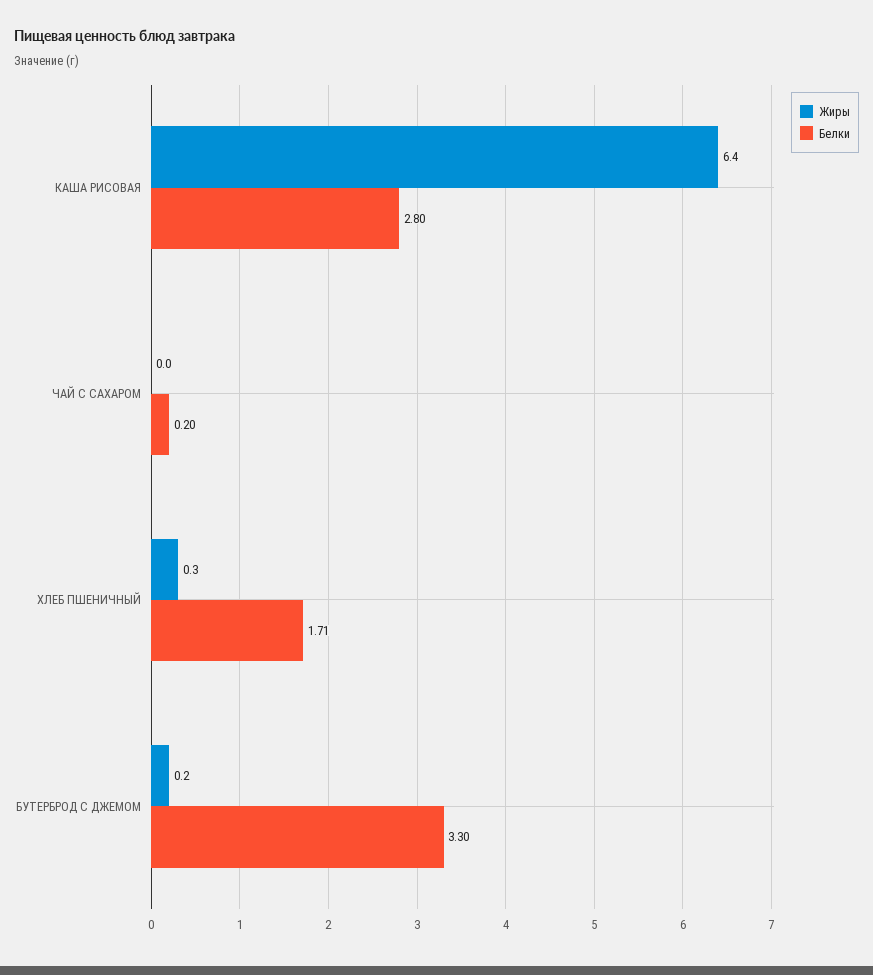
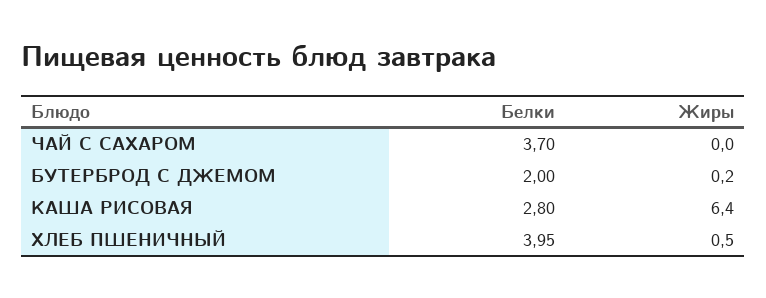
Белки, ЧАЙ С САХАРОМ: 0.2 -> 3.7
Жиры, ХЛЕБ ПШЕНИЧНЫЙ: 0.3 -> 0.5
Белки, ХЛЕБ ПШЕНИЧНЫЙ: 1.71 -> 3.95
Белки, БУТЕРБРОД С ДЖЕМОМ: 3.3 -> 2

